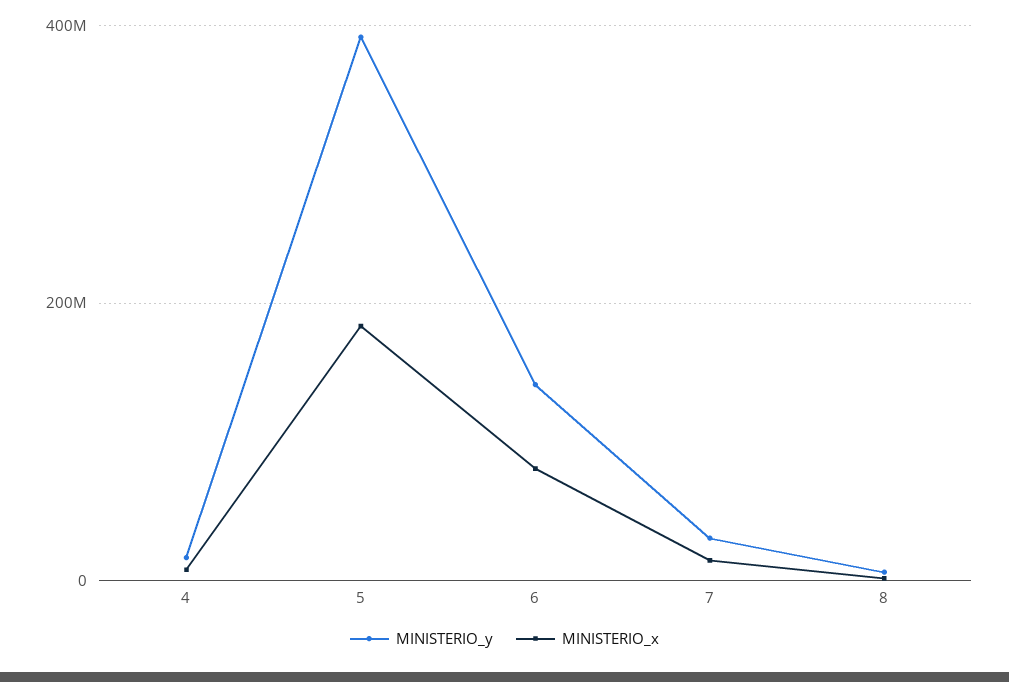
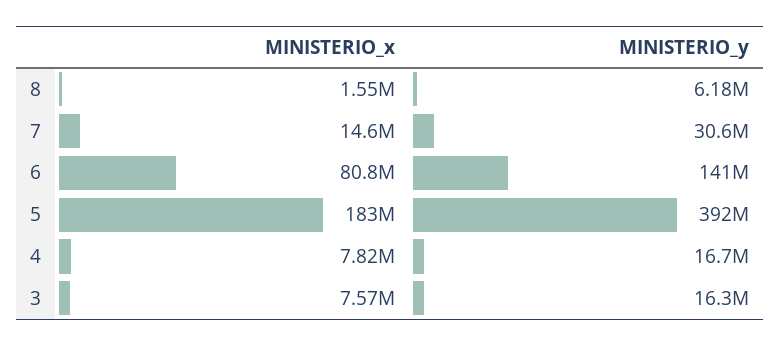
MINISTERIO_x, 3: none -> 7570000
MINISTERIO_y, 3: none -> 16300000

